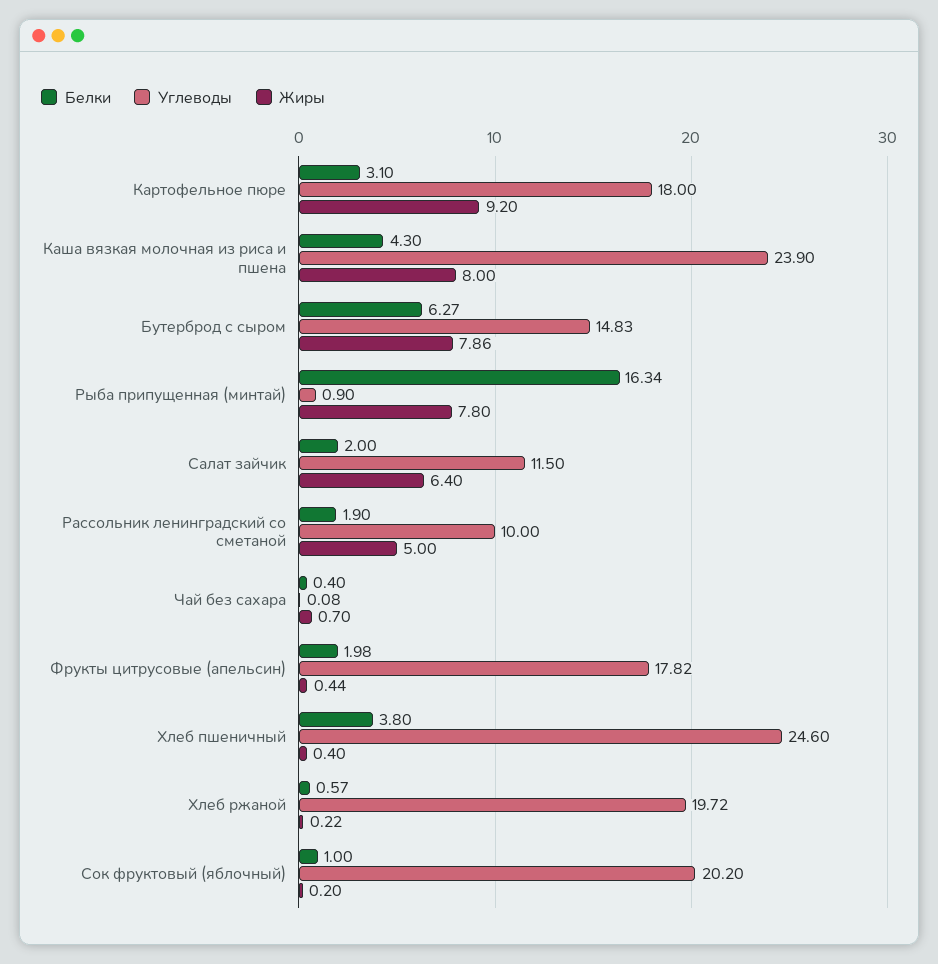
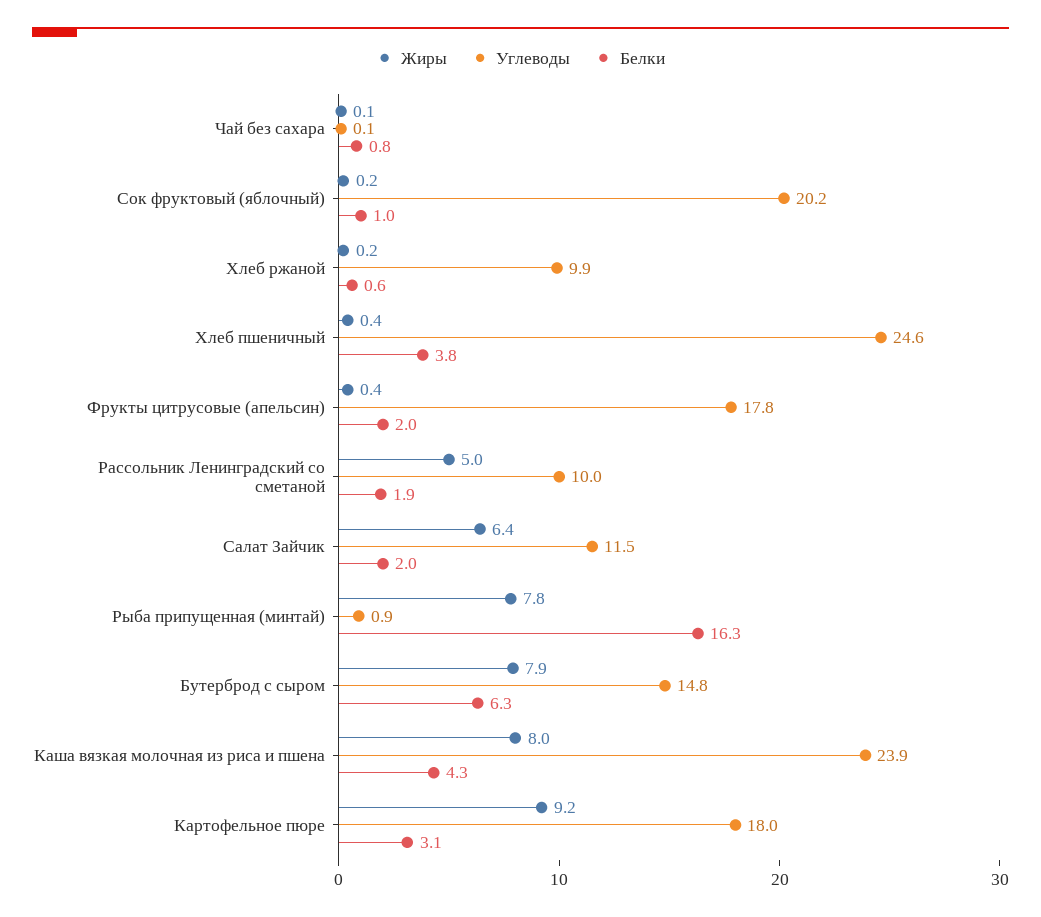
Белки, Чай без сахара: 0.4 -> 0.8
Жиры, Чай без сахара: 0.7 -> 0.1
Углеводы, Хлеб ржаной: 19.72 -> 9.9

